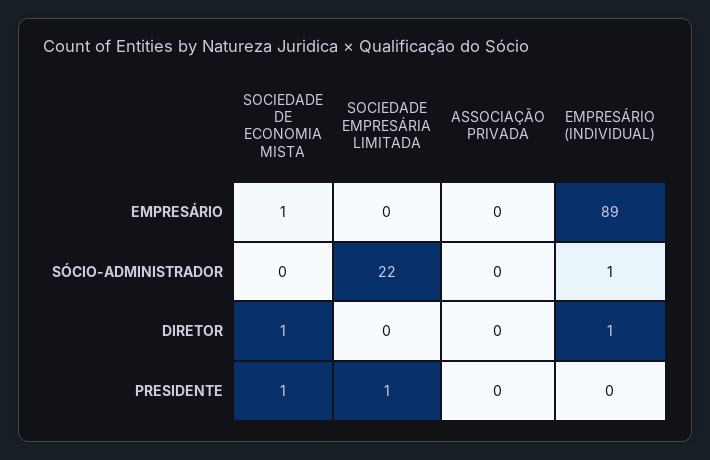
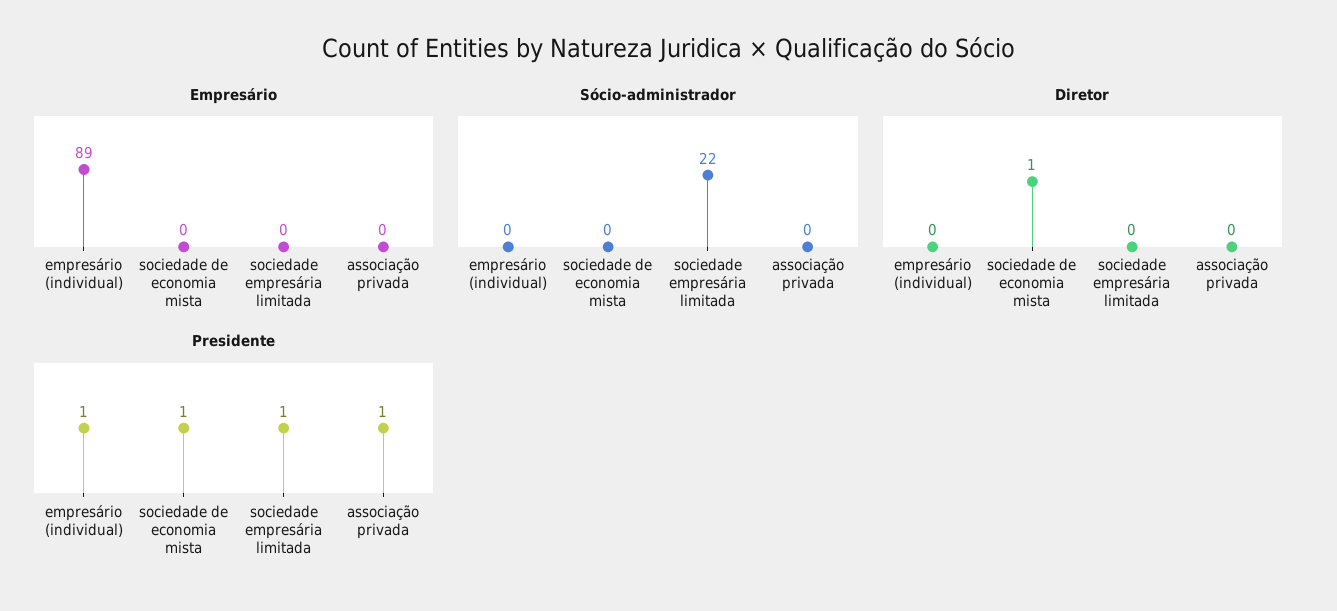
EMPRESÁRIO, SOCIEDADE DE ECONOMIA MISTA: 1 -> 0
SÓCIO-ADMINISTRADOR, EMPRESÁRIO (INDIVIDUAL): 1 -> 0
DIRETOR, EMPRESÁRIO (INDIVIDUAL): 1 -> 0
PRESIDENTE, ASSOCIAÇÃO PRIVADA: 0 -> 1
PRESIDENTE, EMPRESÁRIO (INDIVIDUAL): 0 -> 1

